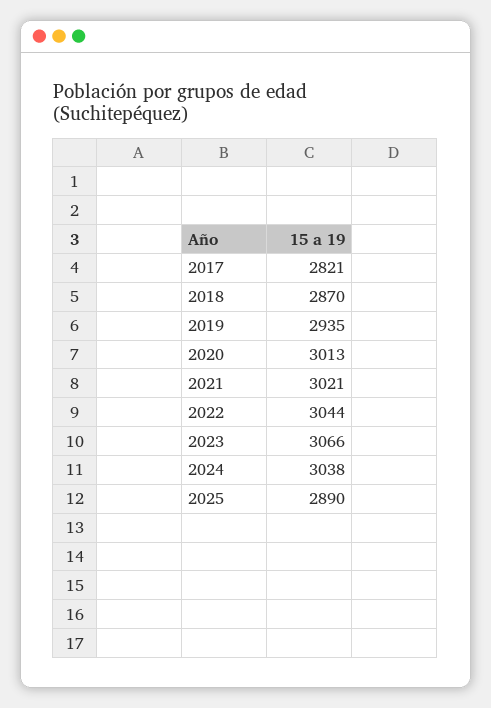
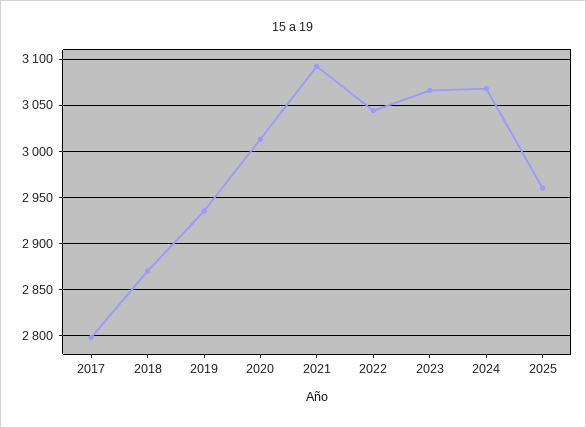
2017: 2821 -> 2800
2021: 3021 -> 3090
2024: 3038 -> 3070
2025: 2890 -> 2960

